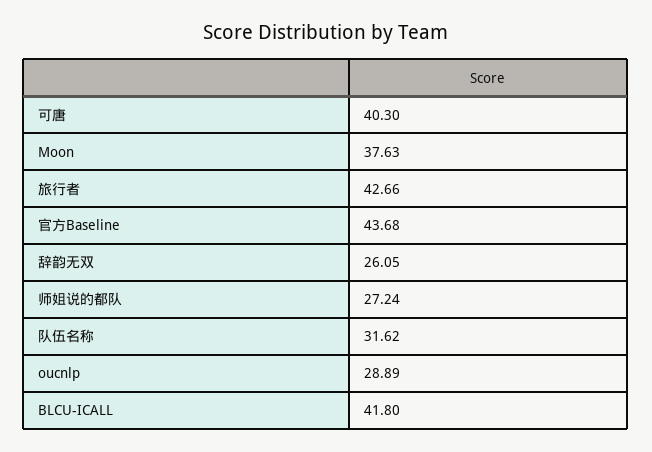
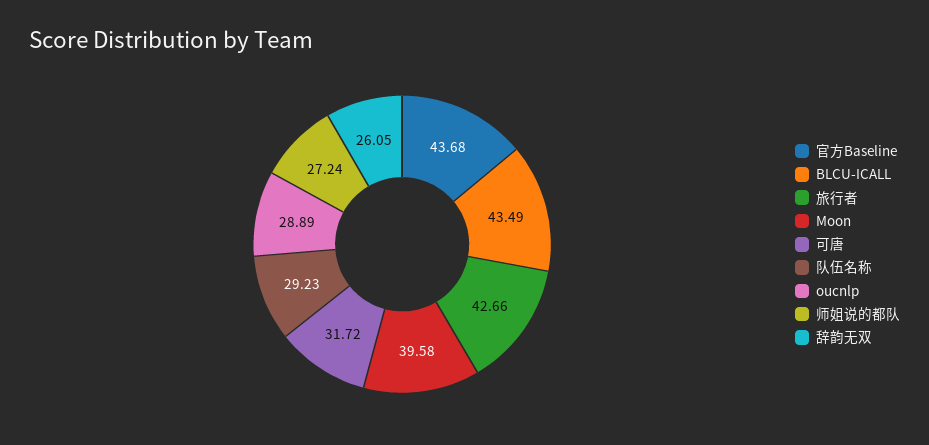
可唐: 40.3 -> 31.72
Moon: 37.63 -> 39.58
队伍名称: 31.62 -> 29.23
BLCU-ICALL: 41.8 -> 43.49

